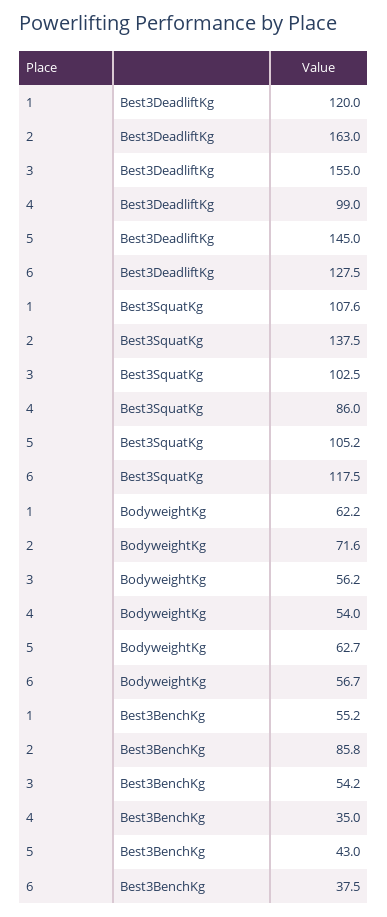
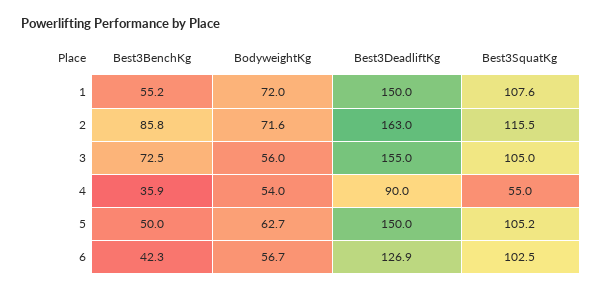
1, Best3DeadliftKg: 120 -> 150
4, Best3DeadliftKg: 99 -> 90
5, Best3DeadliftKg: 145 -> 150
6, Best3DeadliftKg: 127.5 -> 126.9
2, Best3SquatKg: 137.5 -> 115.5
3, Best3SquatKg: 102.5 -> 105
4, Best3SquatKg: 86 -> 55
6, Best3SquatKg: 117.5 -> 102.5
1, BodyweightKg: 62.2 -> 72
3, BodyweightKg: 56.2 -> 56
3, Best3BenchKg: 54.2 -> 72.5
4, Best3BenchKg: 35 -> 35.9
5, Best3BenchKg: 43 -> 50
6, Best3BenchKg: 37.5 -> 42.3

